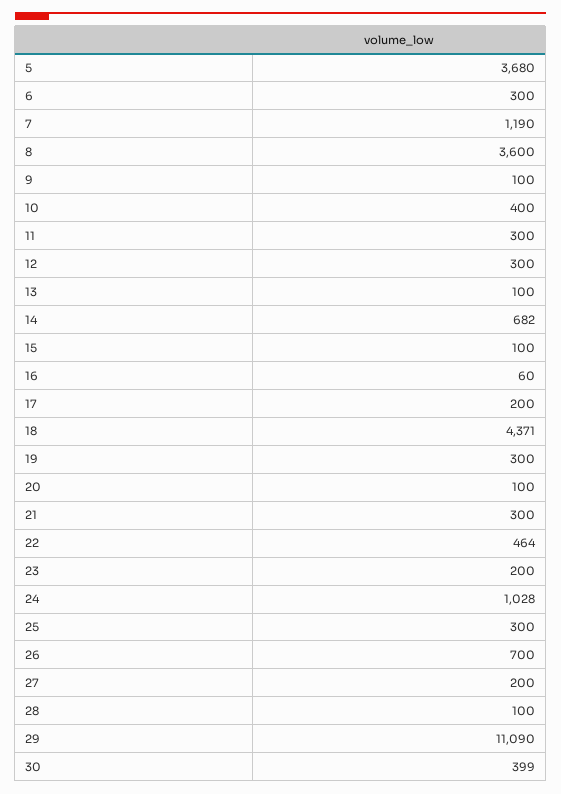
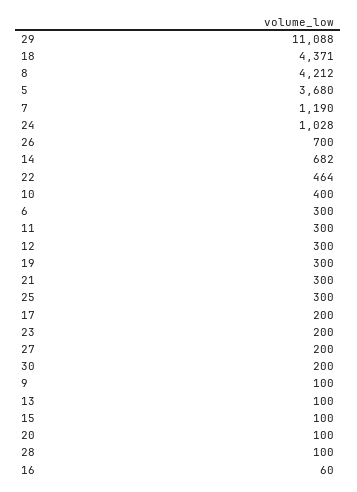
8: 3600 -> 4212
29: 11090 -> 11088
30: 399 -> 200

